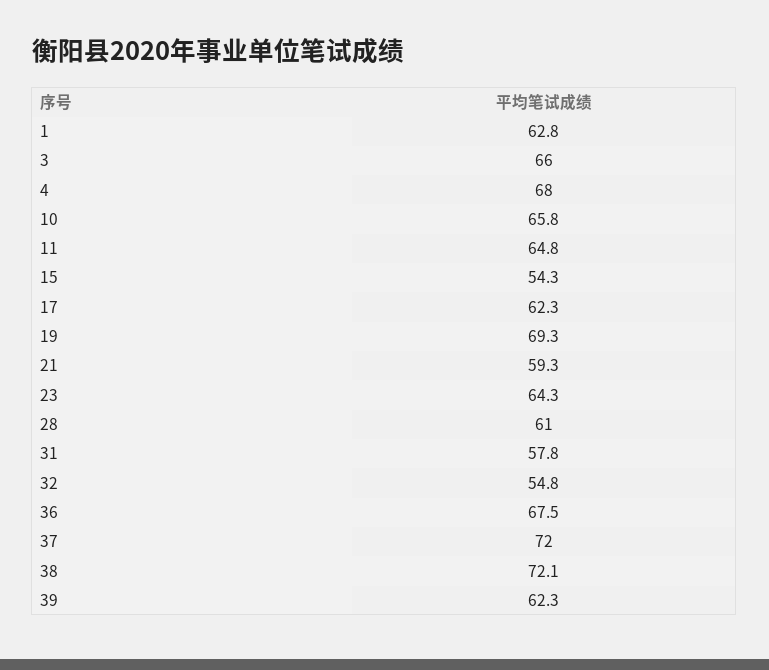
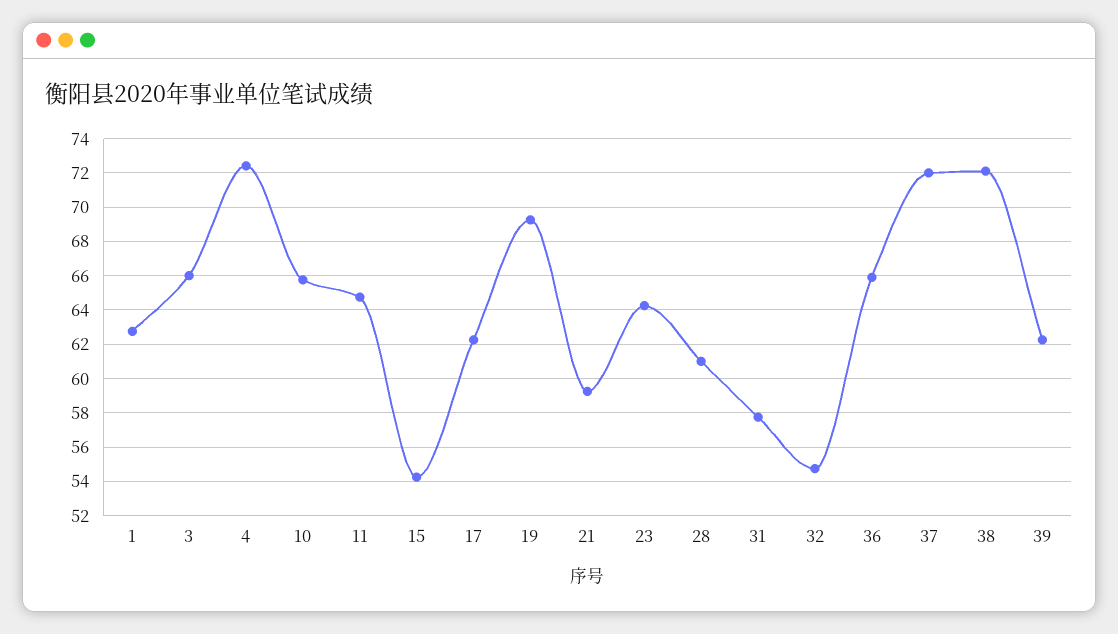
4: 68 -> 72.5
36: 67.5 -> 66

